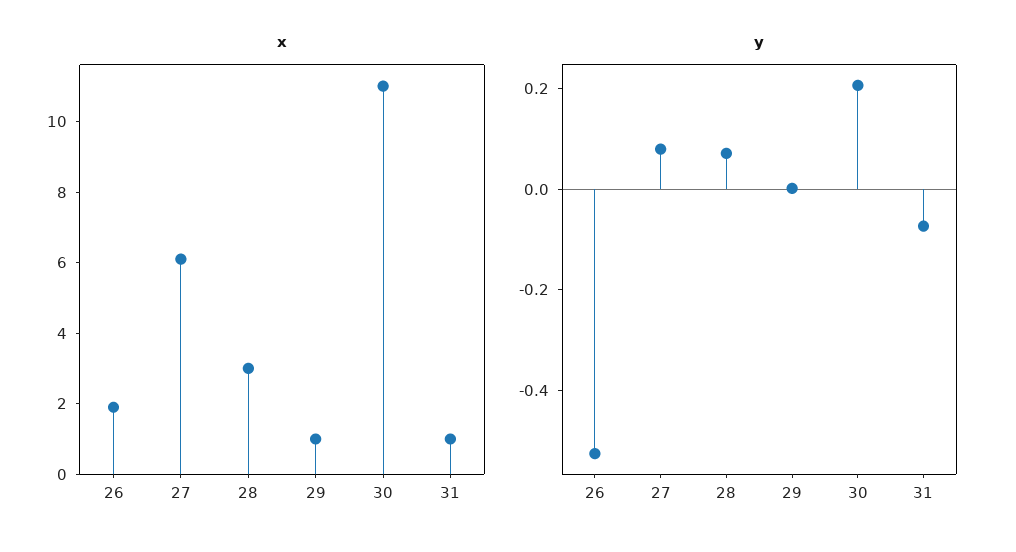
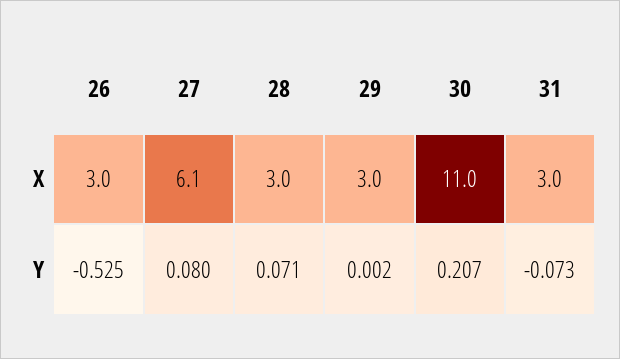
x, 26: 2 -> 3
x, 29: 1 -> 3
x, 31: 1 -> 3

